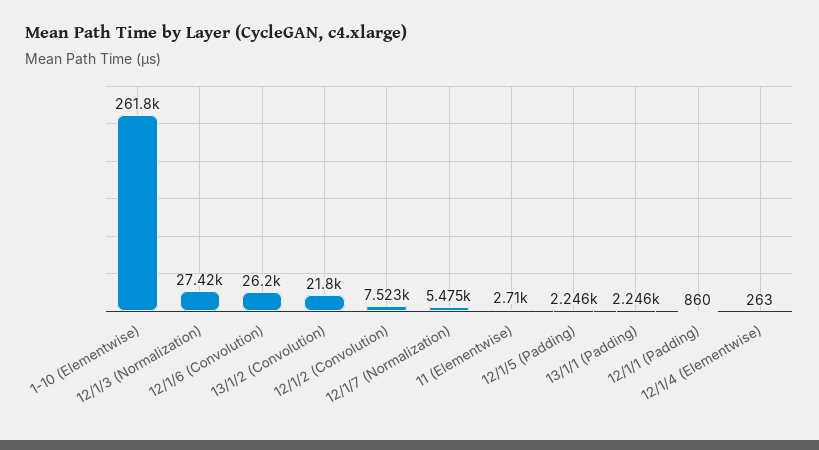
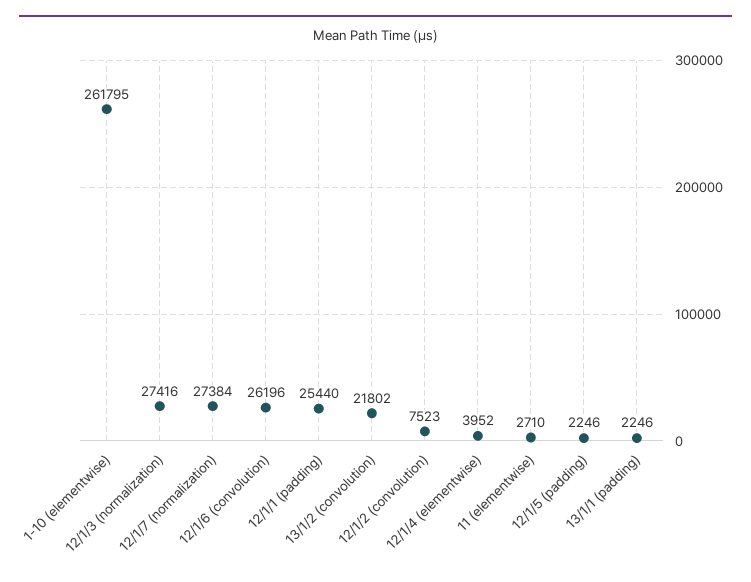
12/1/7 (Normalization): 5475 -> 27384
12/1/1 (Padding): 860 -> 25440
12/1/4 (Elementwise): 263 -> 3952

